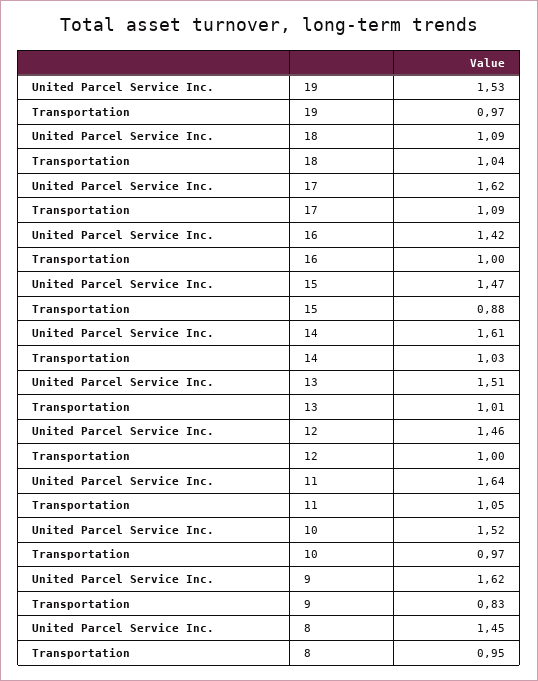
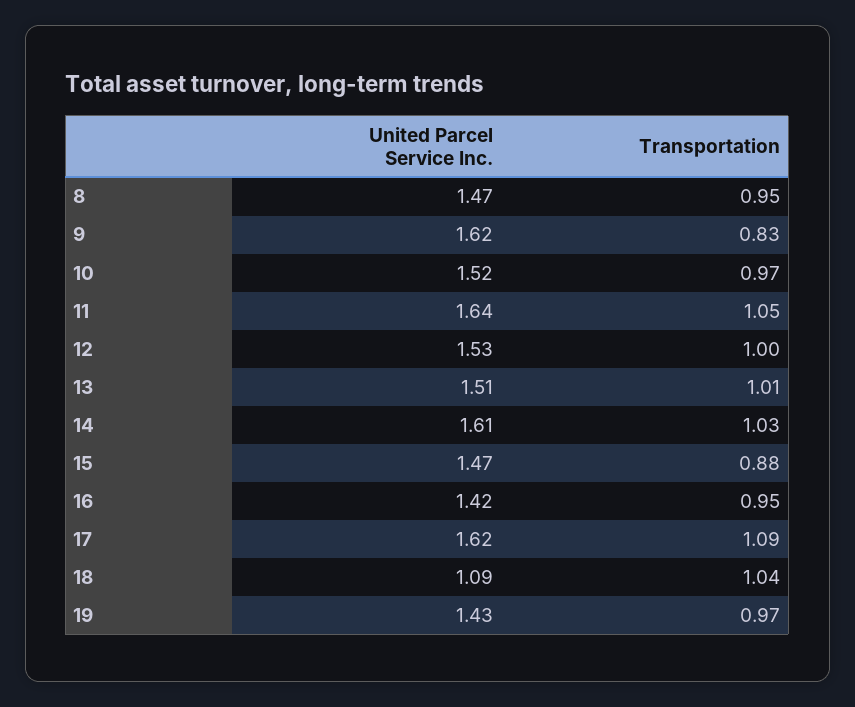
United Parcel Service Inc., 19: 1.53 -> 1.43
Transportation, 16: 1 -> 0.95
United Parcel Service Inc., 12: 1.46 -> 1.53
United Parcel Service Inc., 8: 1.45 -> 1.47

